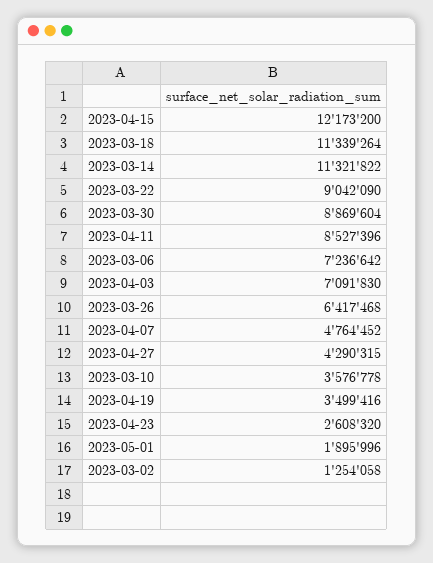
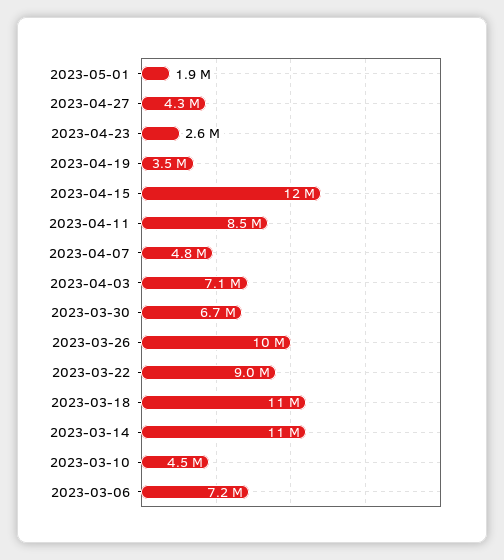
2023-03-30: 8869604 -> 6700000
2023-03-26: 6417468 -> 10000000
2023-03-10: 3576778 -> 4500000
2023-03-02: 1254058 -> none

